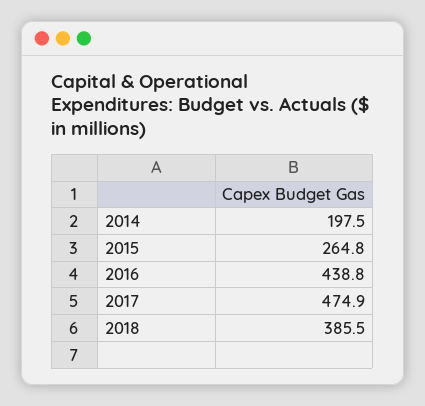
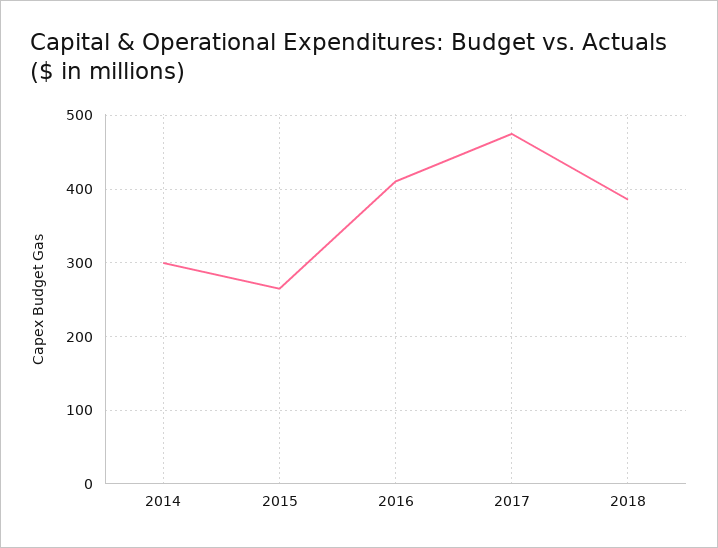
2014: 197.5 -> 300
2016: 438.8 -> 410

